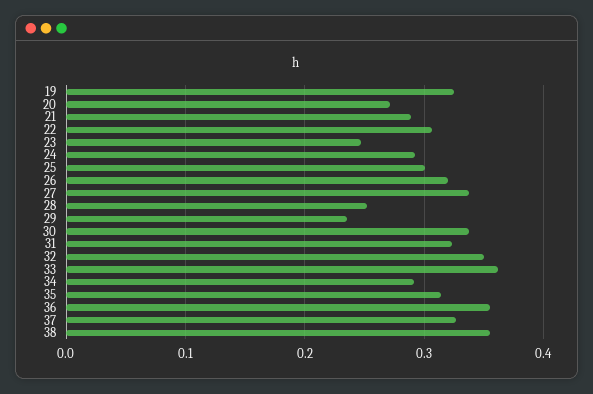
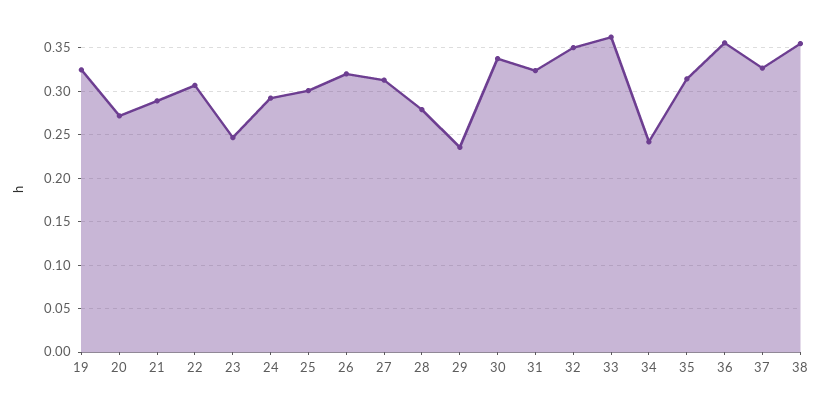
27: 0.34 -> 0.31
28: 0.25 -> 0.28
34: 0.29 -> 0.24

